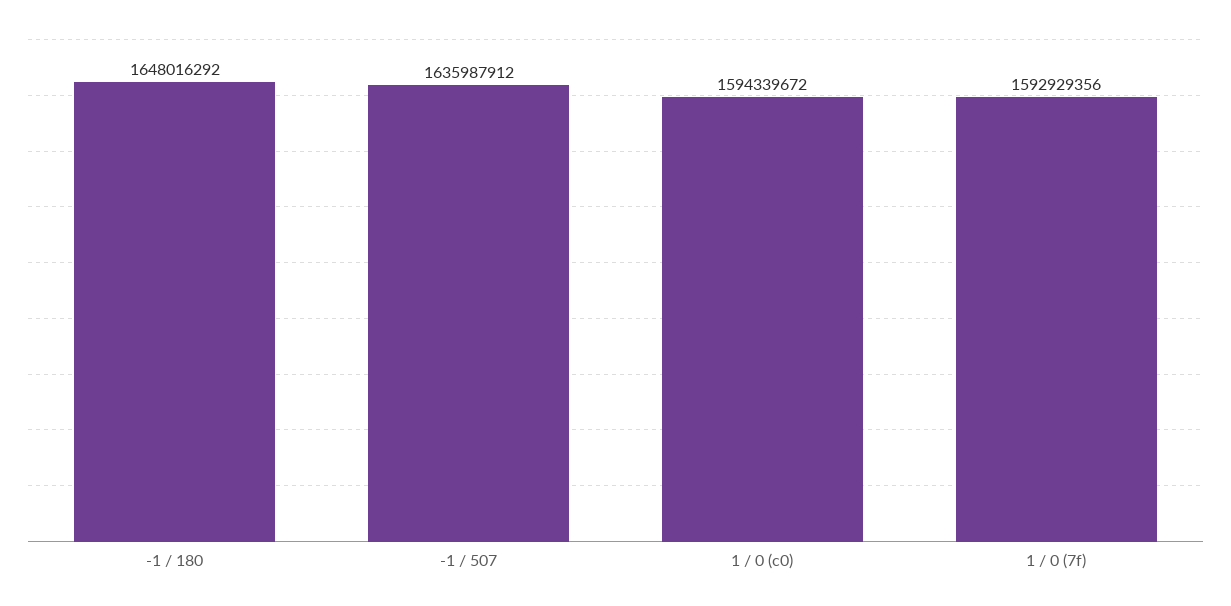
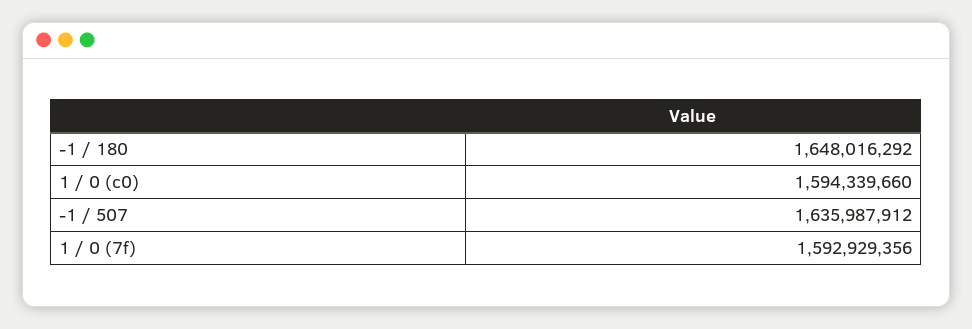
1 / 0 (c0): 1594339672 -> 1594339660

